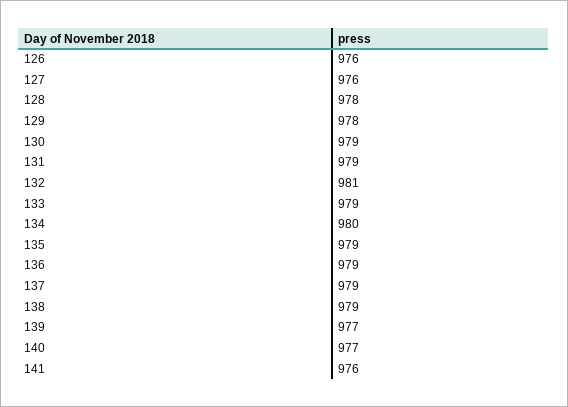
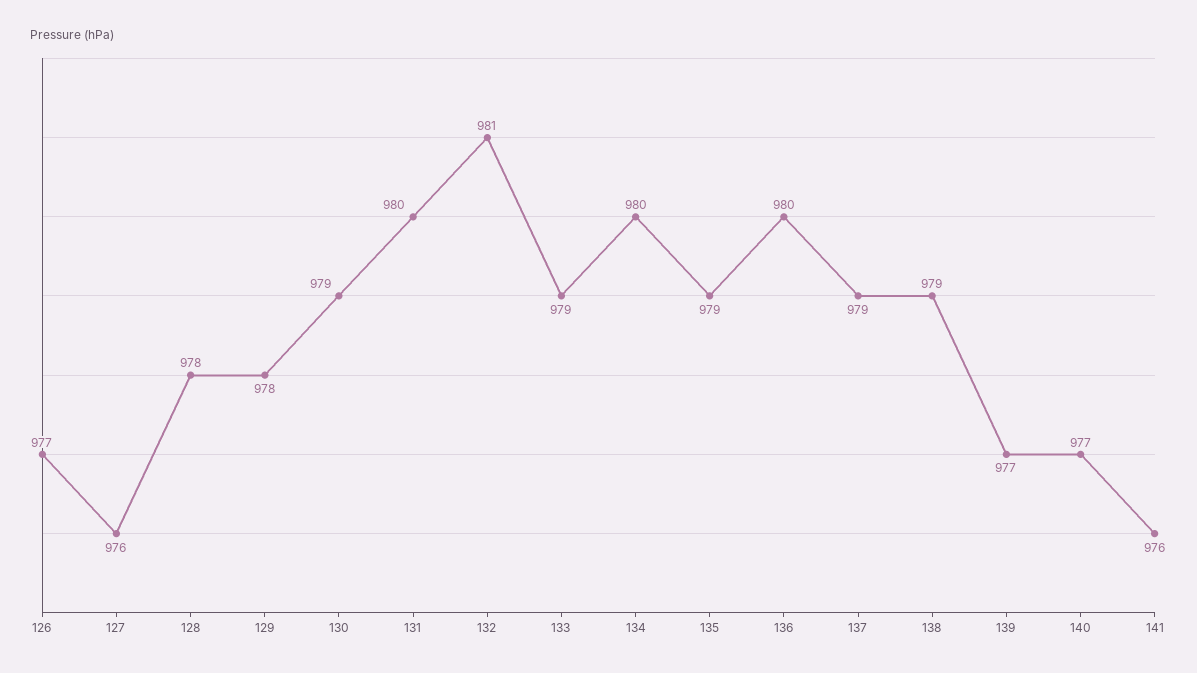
126: 976 -> 977
131: 979 -> 980
136: 979 -> 980

